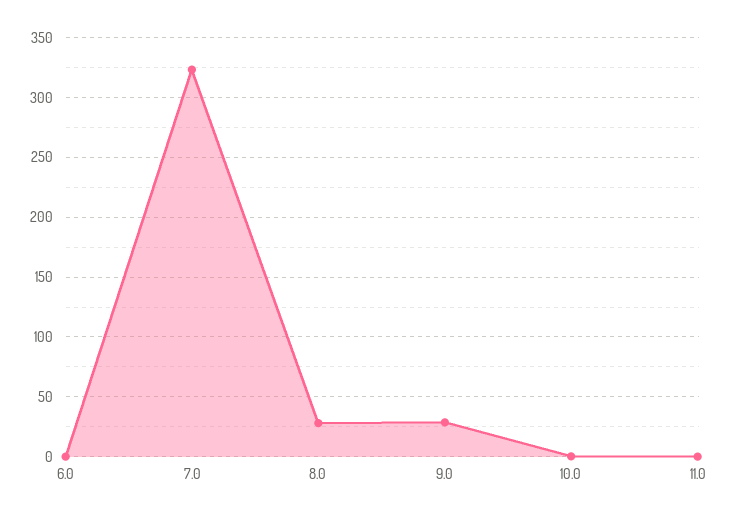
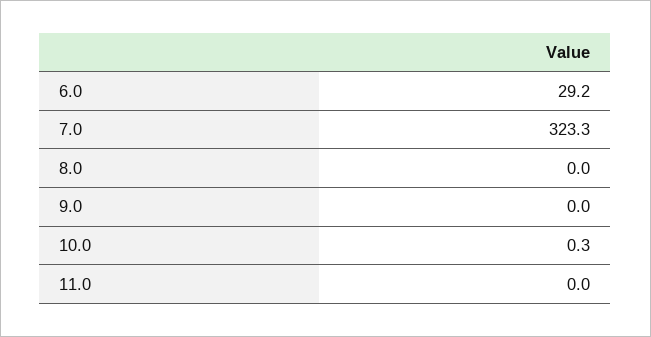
6.0: 0 -> 29.2
8.0: 30 -> 0
9.0: 30 -> 0

